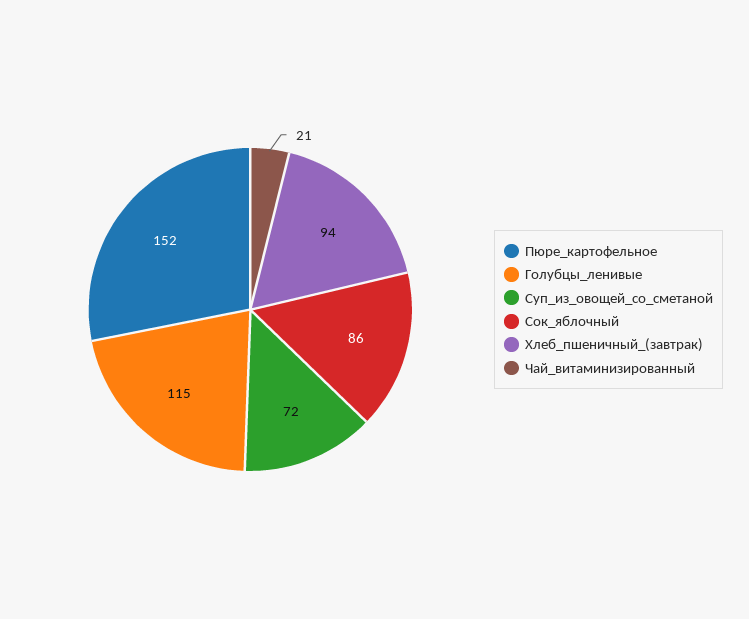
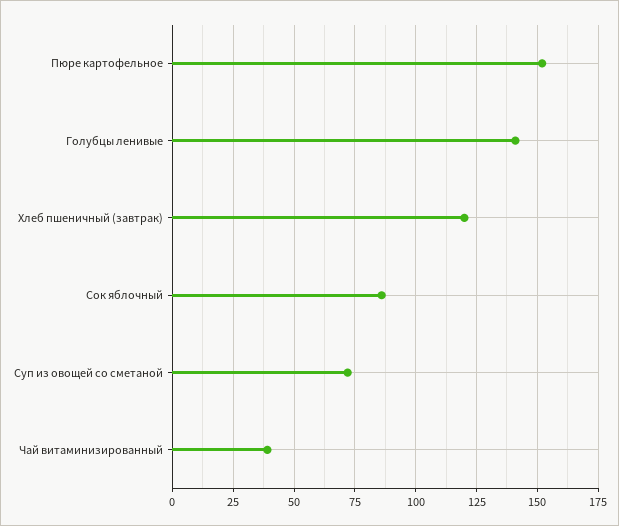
Голубцы_ленивые: 115 -> 140
Хлеб_пшеничный_(завтрак): 94 -> 120
Чай_витаминизированный: 21 -> 40

